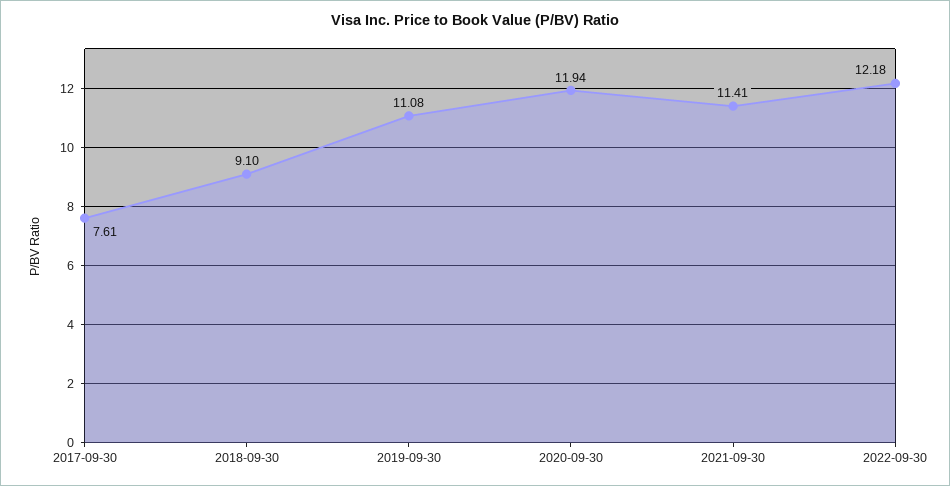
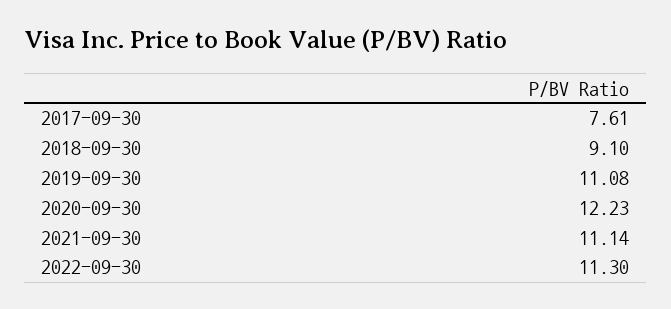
2020-09-30: 11.94 -> 12.23
2021-09-30: 11.41 -> 11.14
2022-09-30: 12.18 -> 11.3

